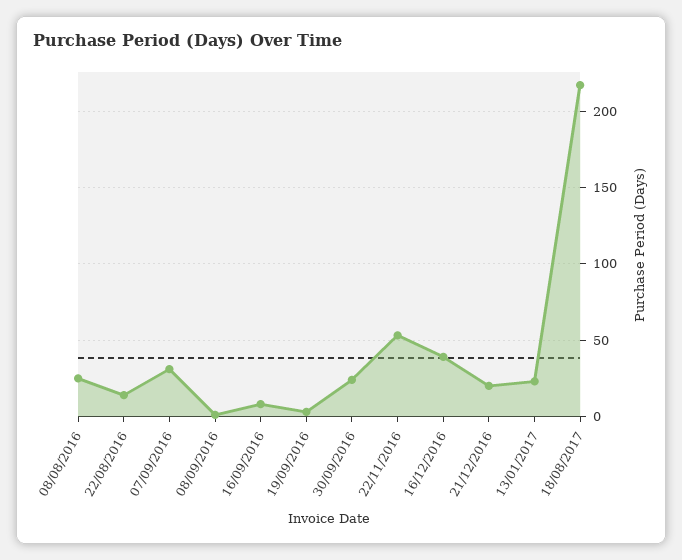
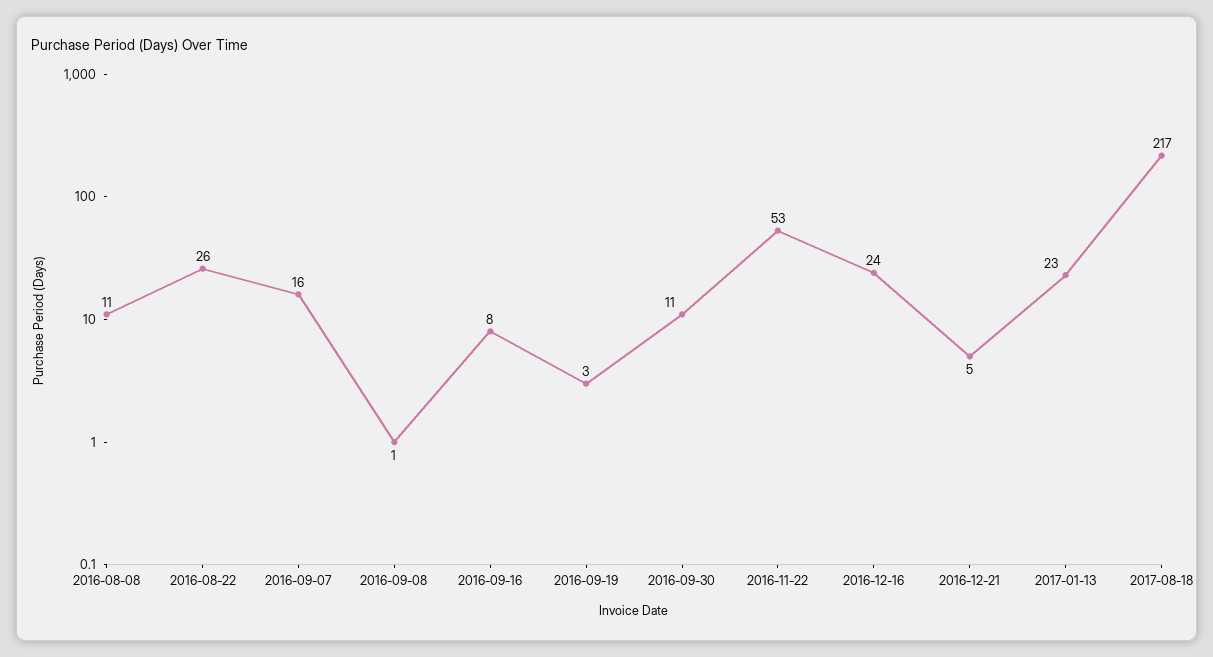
08/08/2016: 25 -> 11
22/08/2016: 15 -> 26
07/09/2016: 30 -> 16
30/09/2016: 25 -> 11
16/12/2016: 40 -> 24
21/12/2016: 20 -> 5

